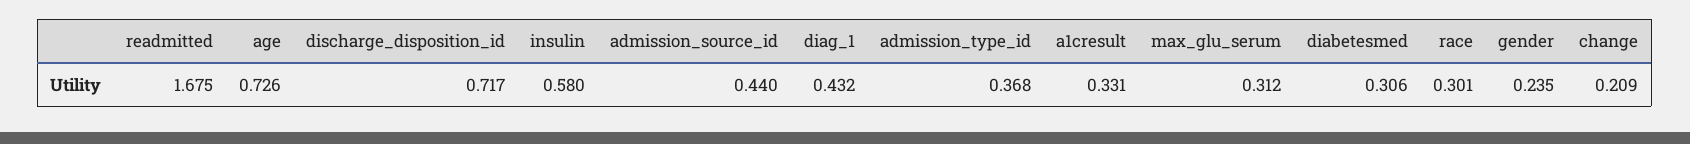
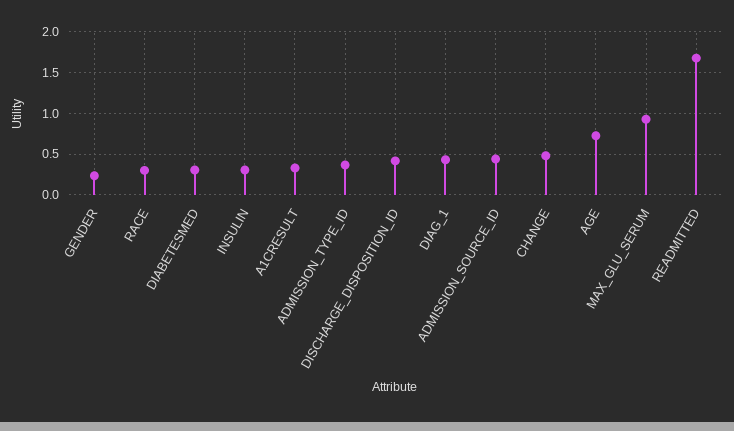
discharge_disposition_id: 0.717 -> 0.4
insulin: 0.58 -> 0.3
max_glu_serum: 0.312 -> 0.9
change: 0.209 -> 0.5

